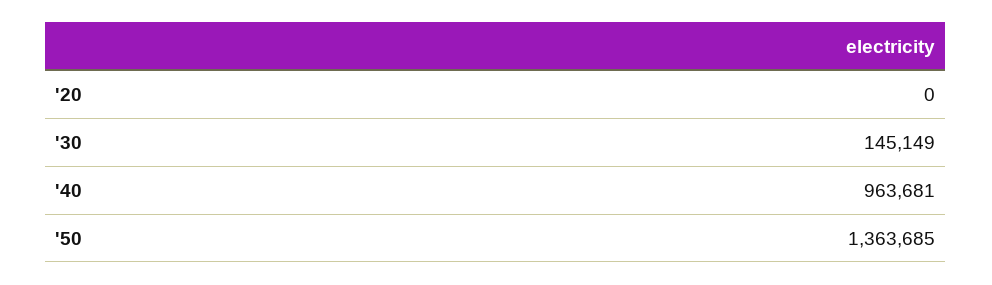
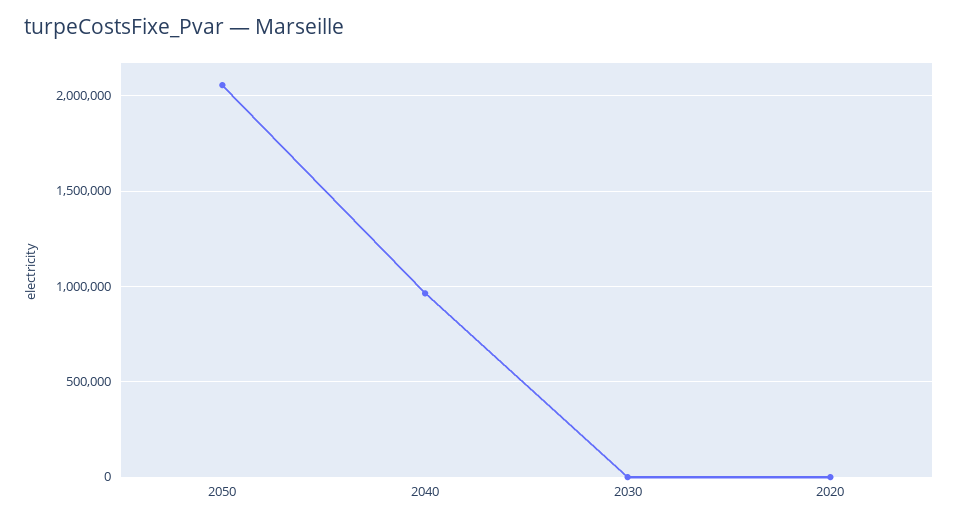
'30: 145149 -> 0
'50: 1363685 -> 2050000

